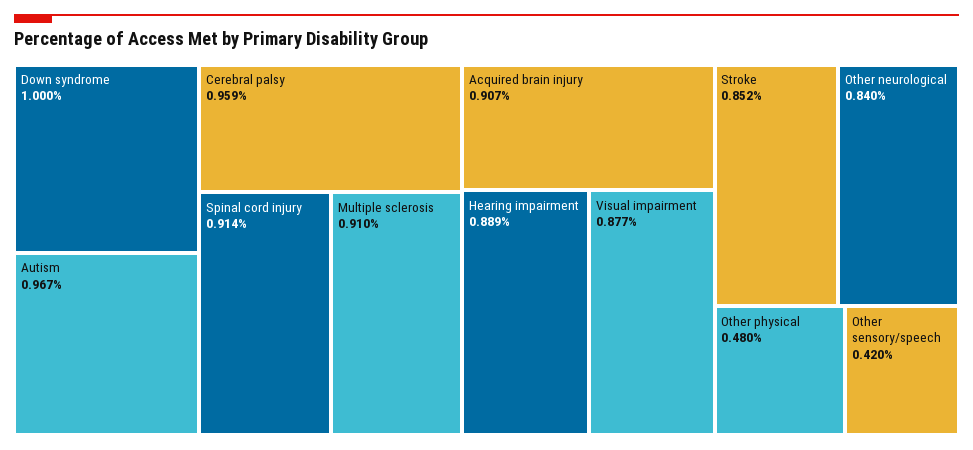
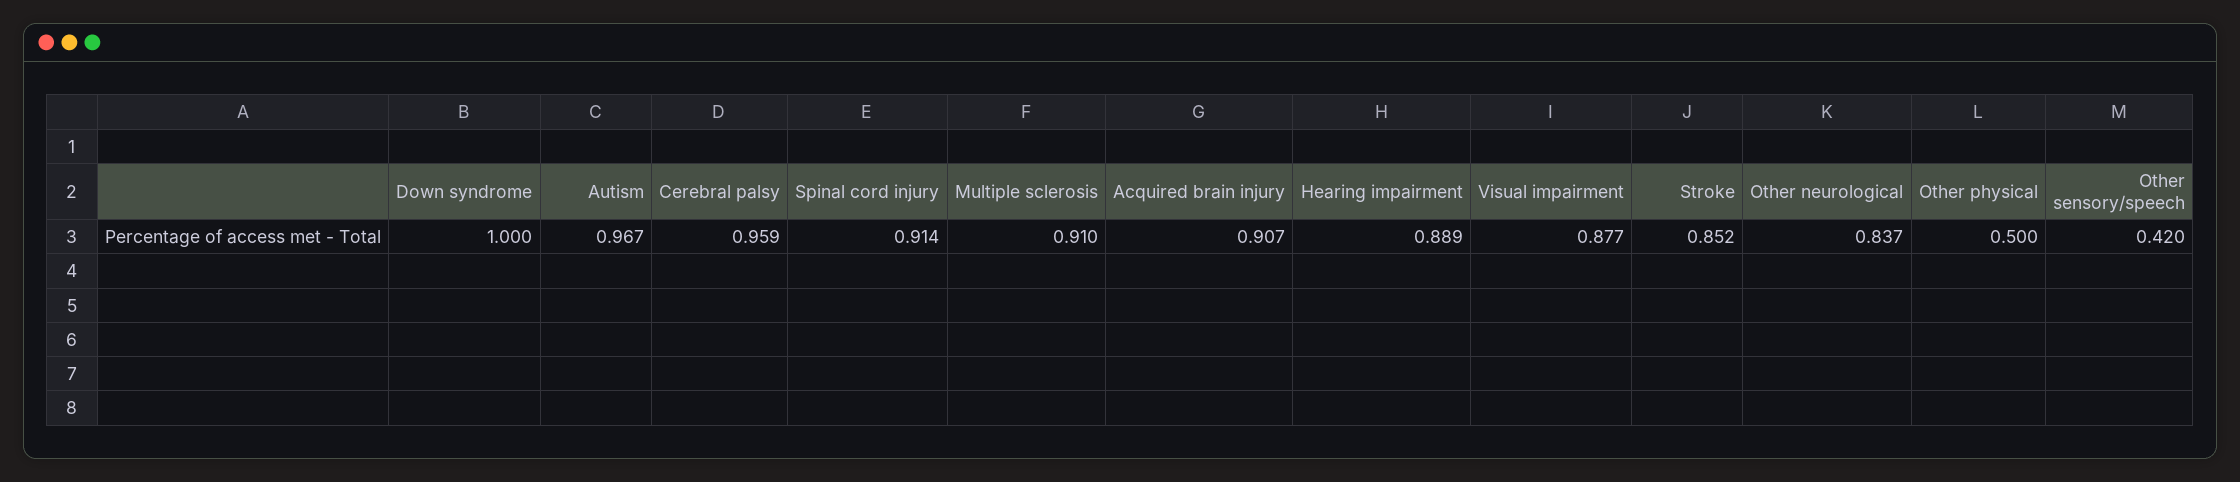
Other neurological: 0.84 -> 0.837
Other physical: 0.48 -> 0.5

